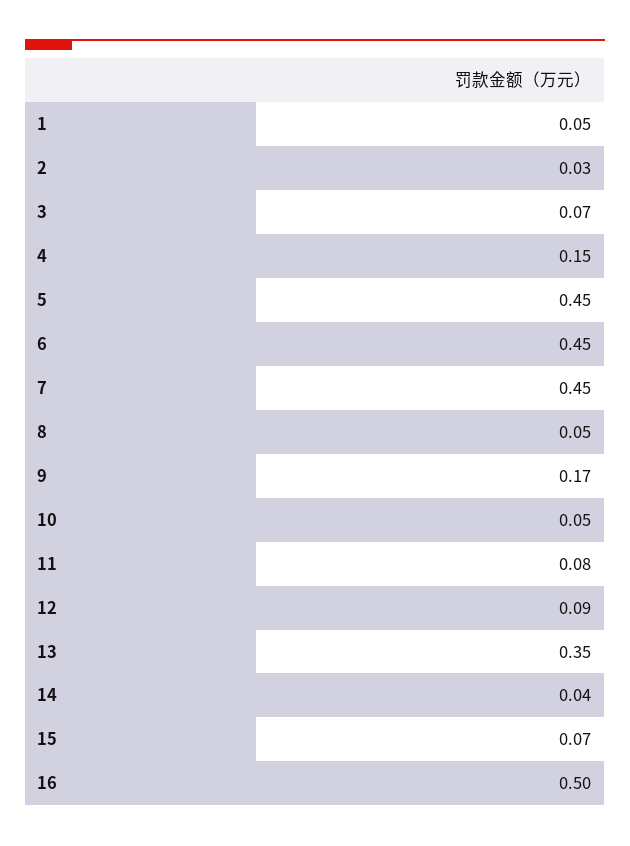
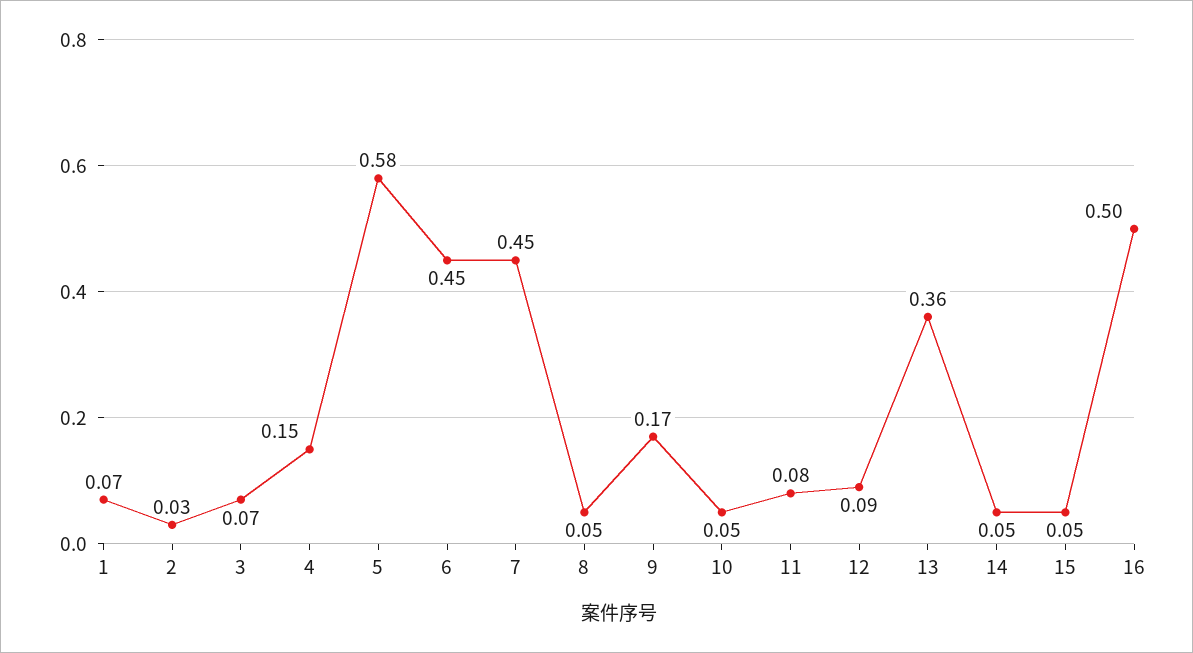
1: 0.05 -> 0.07
5: 0.45 -> 0.58
13: 0.35 -> 0.36
14: 0.04 -> 0.05
15: 0.07 -> 0.05

